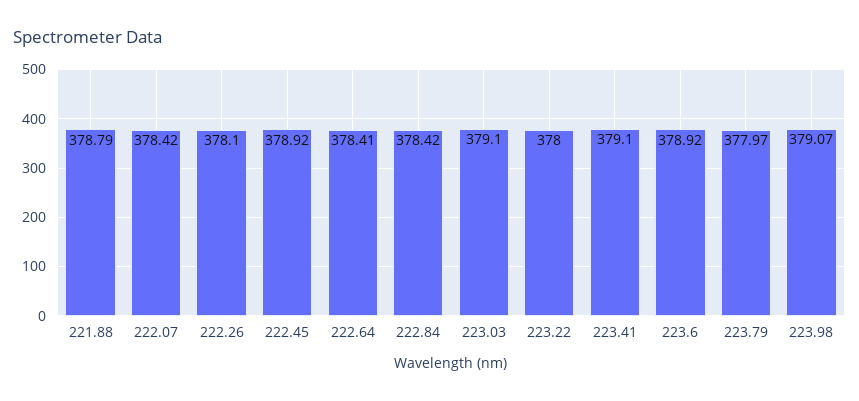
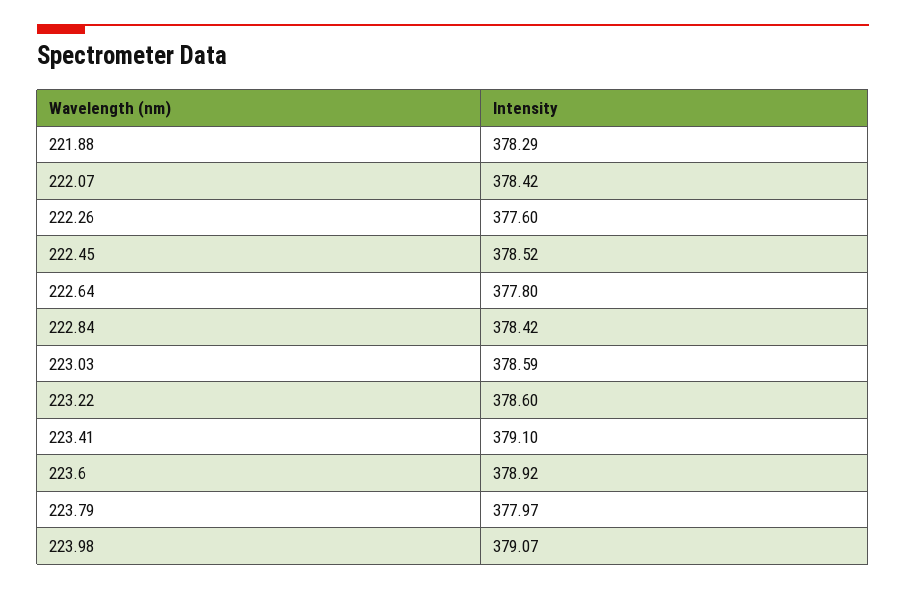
221.88: 378.79 -> 378.29
222.26: 378.1 -> 377.6
222.45: 378.92 -> 378.52
222.64: 378.41 -> 377.8
223.03: 379.1 -> 378.59
223.22: 378 -> 378.6

